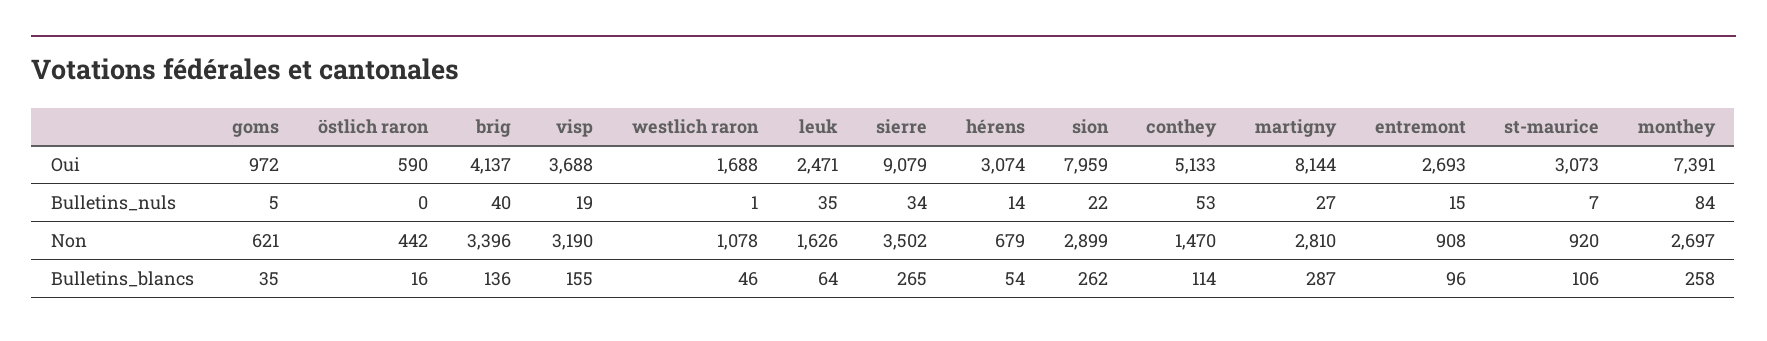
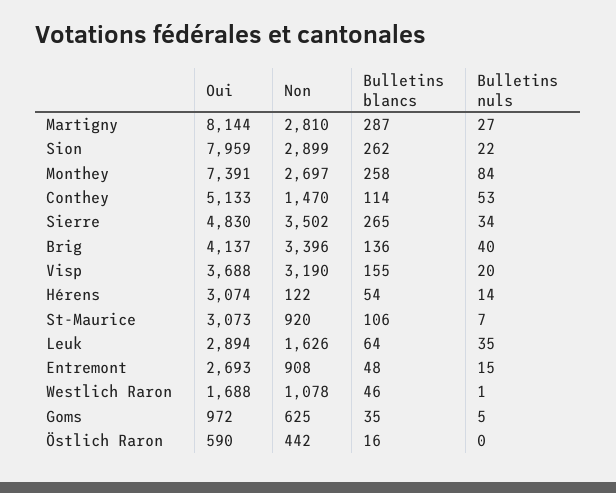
leuk, Oui: 2471 -> 2894
sierre, Oui: 9079 -> 4830
visp, Bulletins_nuls: 19 -> 20
goms, Non: 621 -> 625
hérens, Non: 679 -> 122
entremont, Bulletins_blancs: 96 -> 48

